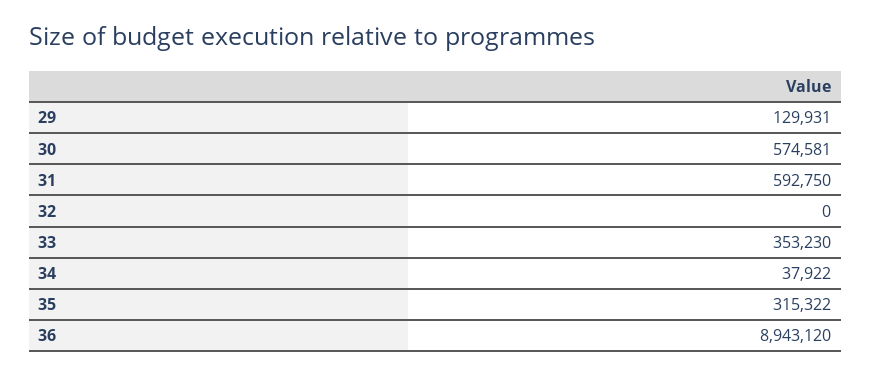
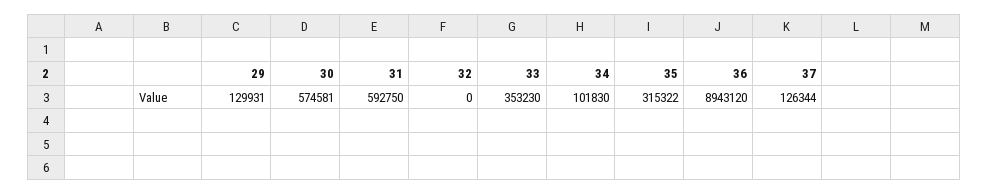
34: 37922 -> 101830
37: none -> 126344

